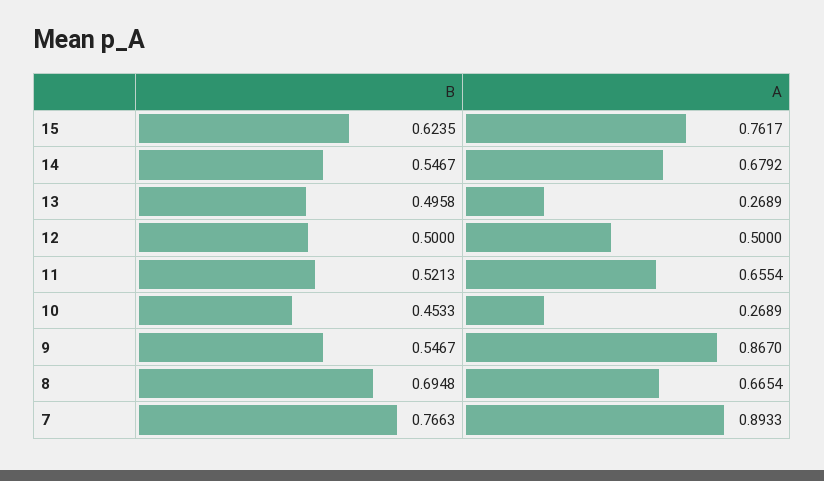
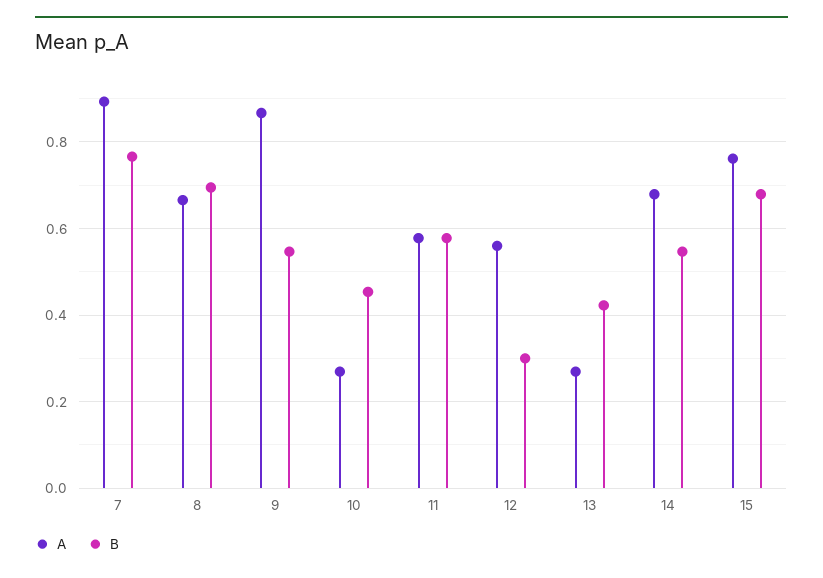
B, 15: 0.6235 -> 0.68
B, 13: 0.4958 -> 0.42
B, 12: 0.5 -> 0.3
A, 12: 0.5 -> 0.56
B, 11: 0.5213 -> 0.58
A, 11: 0.6554 -> 0.58

